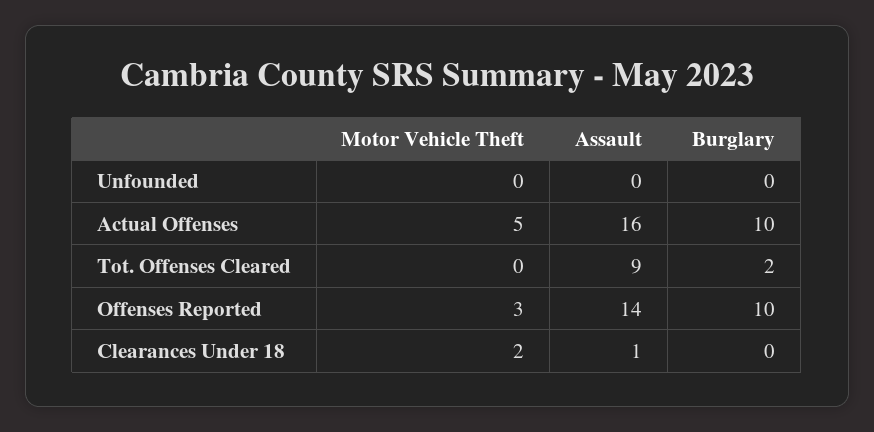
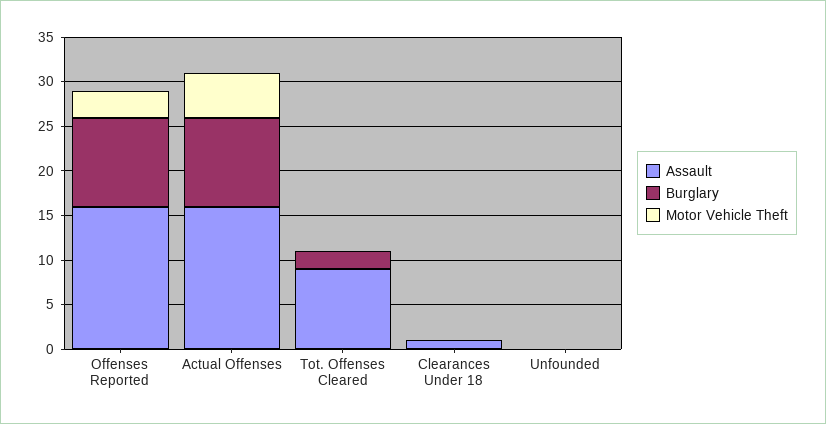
Assault, Offenses Reported: 14 -> 16
Motor Vehicle Theft, Clearances Under 18: 2 -> 0

